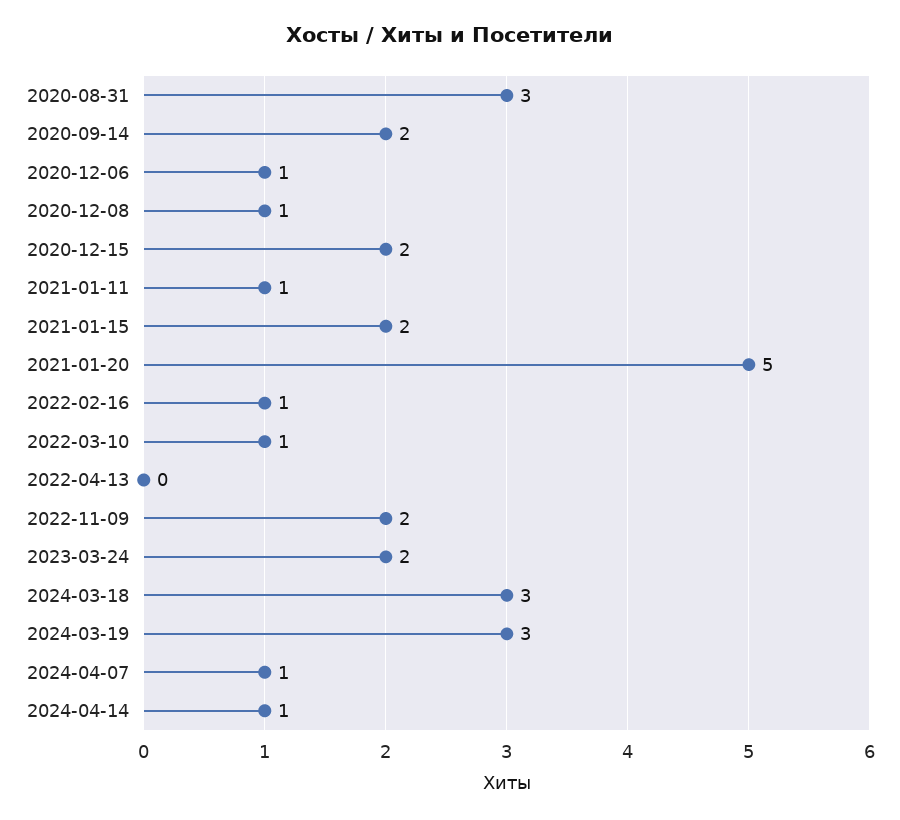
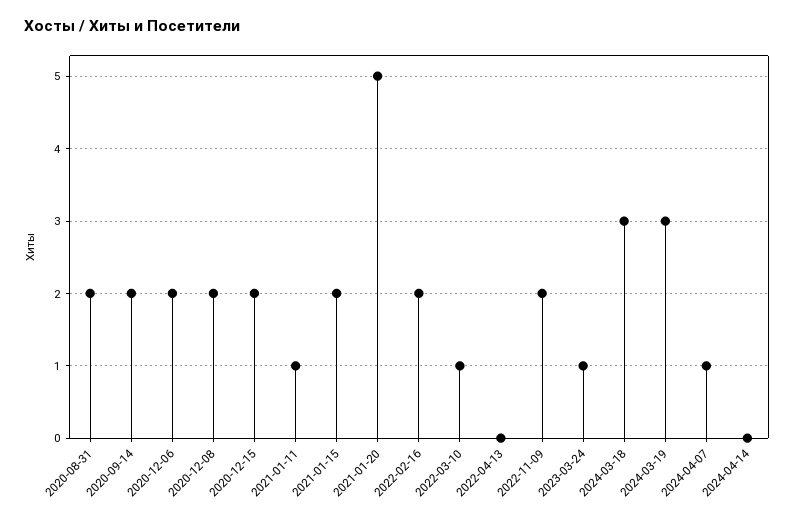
2020-08-31: 3 -> 2
2020-12-06: 1 -> 2
2020-12-08: 1 -> 2
2022-02-16: 1 -> 2
2023-03-24: 2 -> 1
2024-04-14: 1 -> 0

